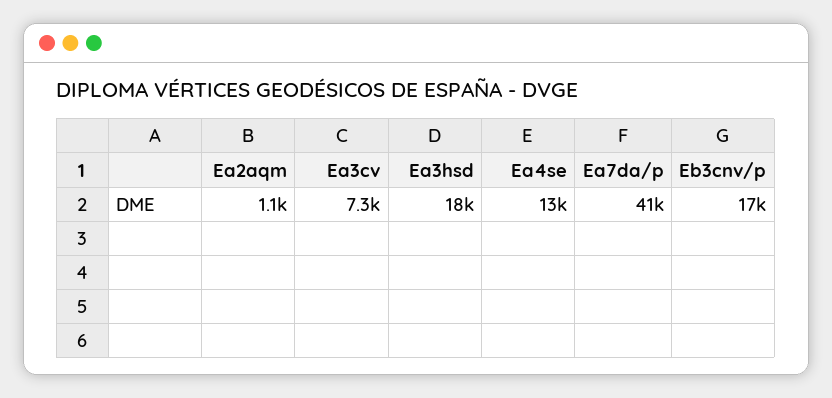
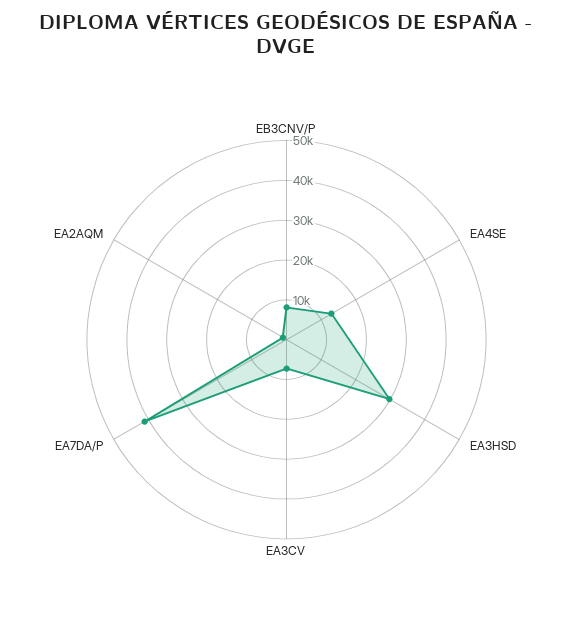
Ea3hsd: 18000 -> 30000
Eb3cnv/p: 17000 -> 7500

